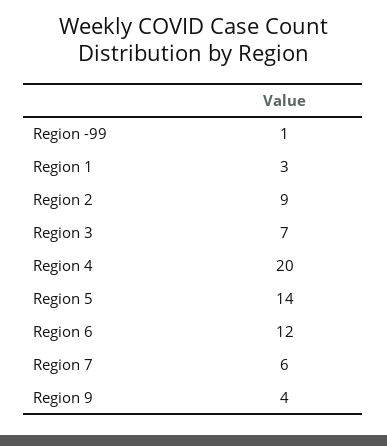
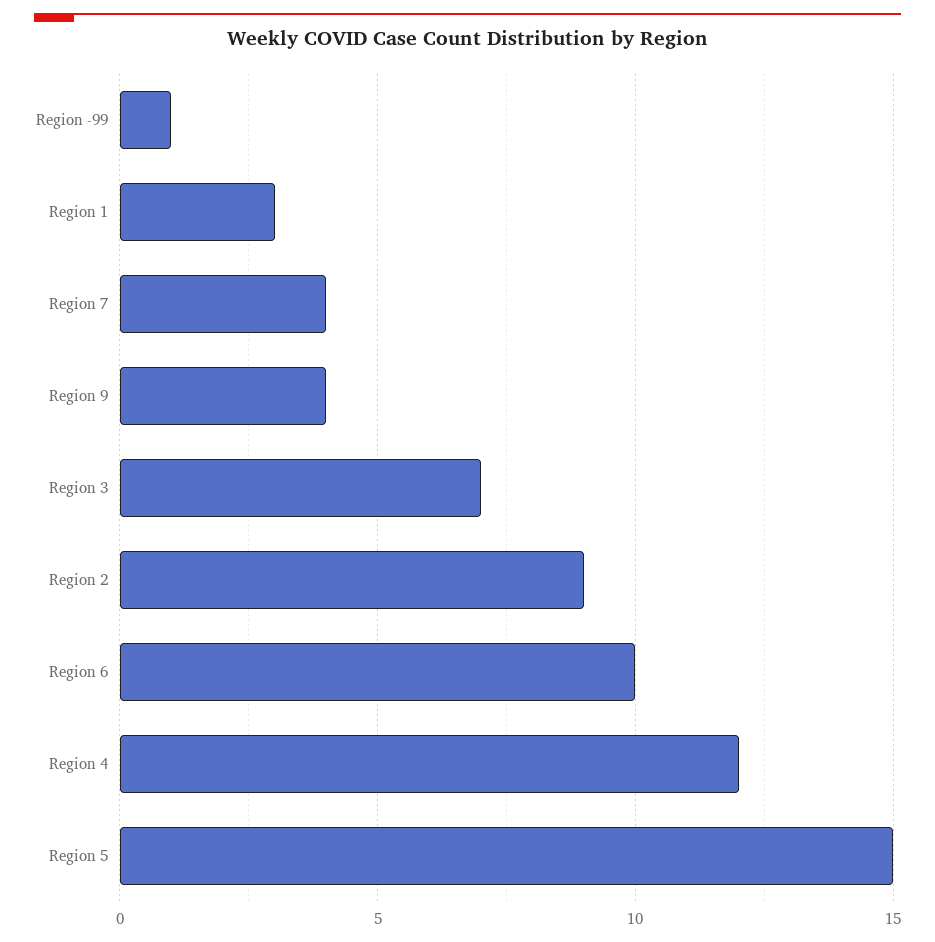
Region 4: 20 -> 12
Region 5: 14 -> 15
Region 6: 12 -> 10
Region 7: 6 -> 4

